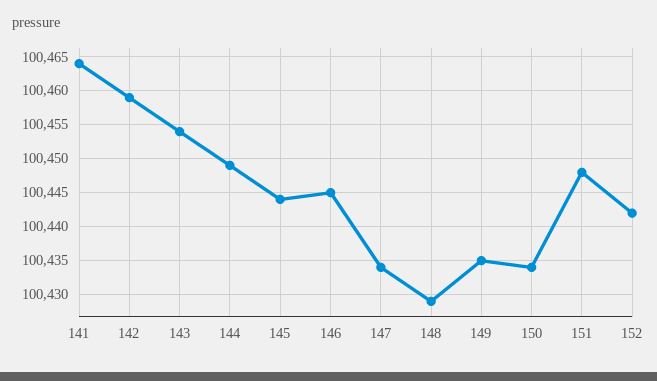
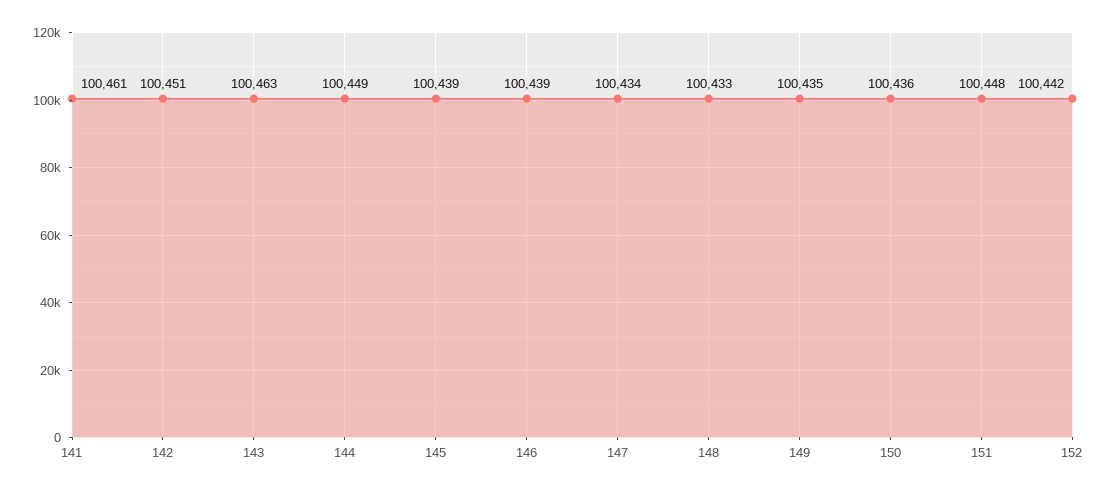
141: 100464 -> 100461
142: 100459 -> 100451
143: 100454 -> 100463
145: 100444 -> 100439
146: 100445 -> 100439
148: 100429 -> 100433
150: 100434 -> 100436

